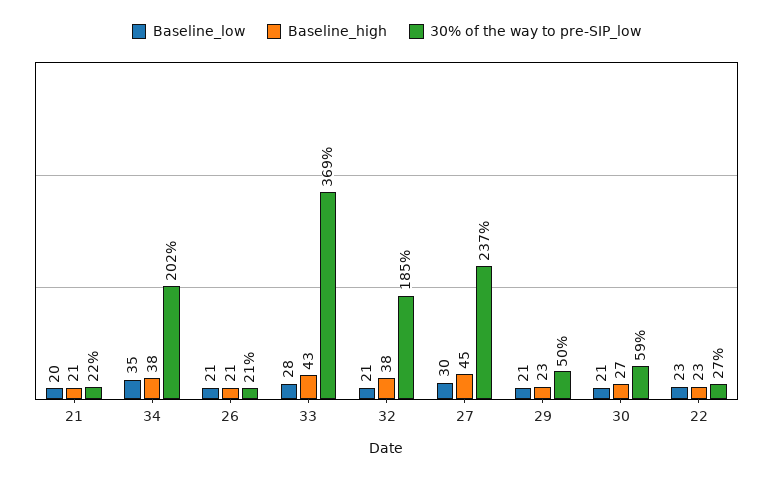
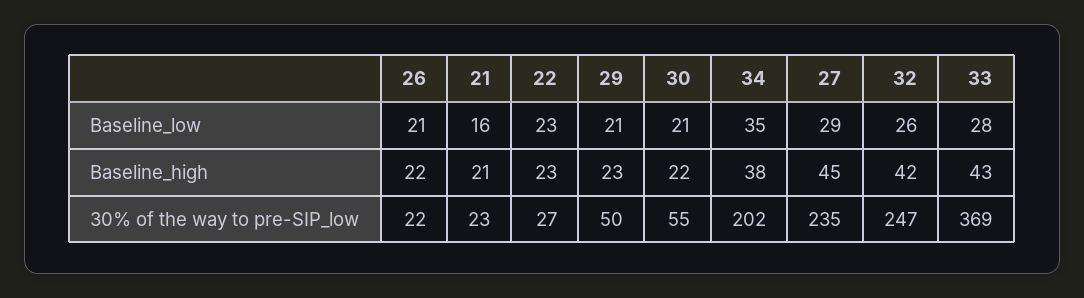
Baseline_low, 21: 20 -> 16
30% of the way to pre-SIP_low, 21: 22 -> 23
Baseline_high, 26: 21 -> 22
30% of the way to pre-SIP_low, 26: 21 -> 22
Baseline_low, 32: 21 -> 26
Baseline_high, 32: 38 -> 42
30% of the way to pre-SIP_low, 32: 185 -> 247
Baseline_low, 27: 30 -> 29
30% of the way to pre-SIP_low, 27: 237 -> 235
Baseline_high, 30: 27 -> 22
30% of the way to pre-SIP_low, 30: 59 -> 55

